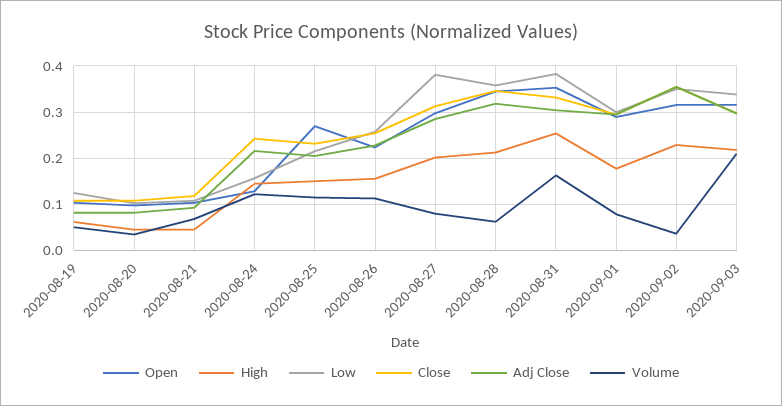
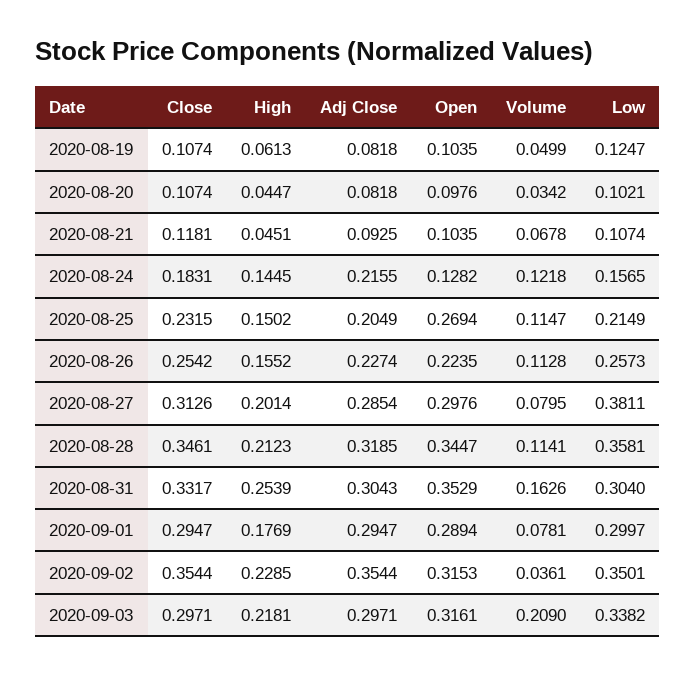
Close, 2020-08-24: 0.24 -> 0.1831
Volume, 2020-08-28: 0.06 -> 0.1141
Low, 2020-08-31: 0.38 -> 0.304

